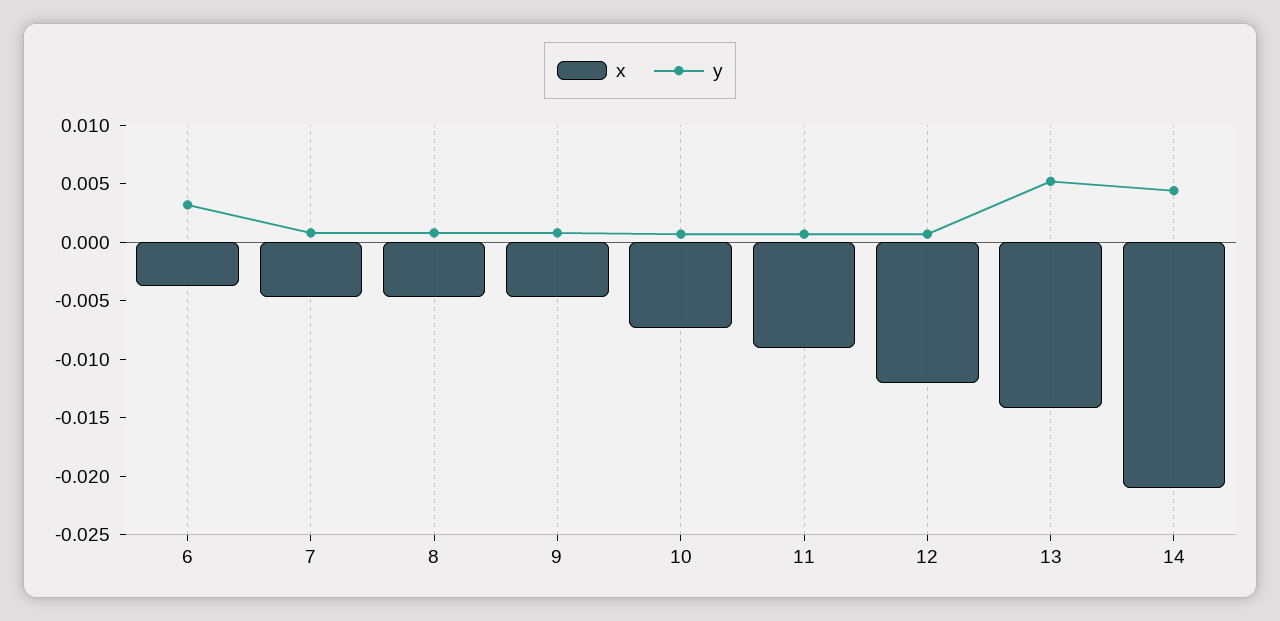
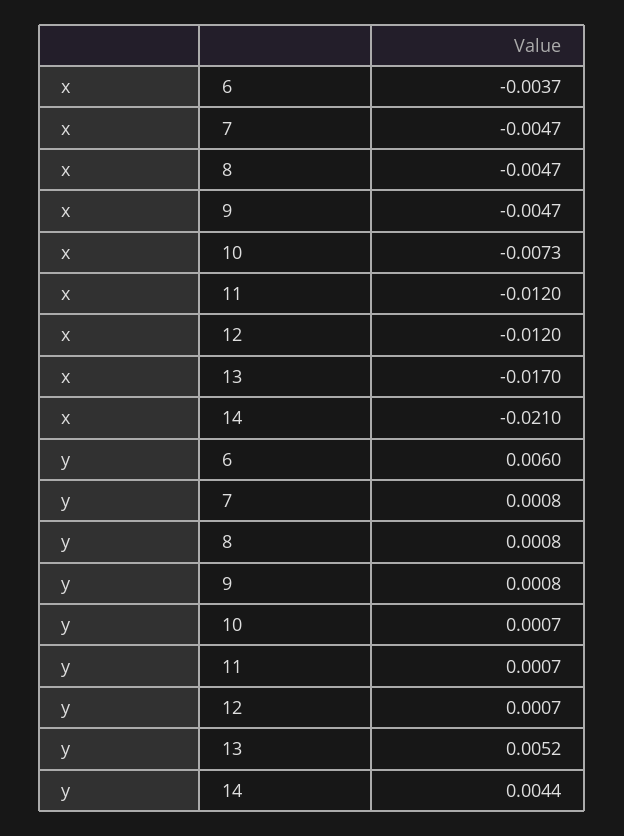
y, 6: 0.003 -> 0.006
x, 11: -0.009 -> -0.012
x, 13: -0.014 -> -0.017

